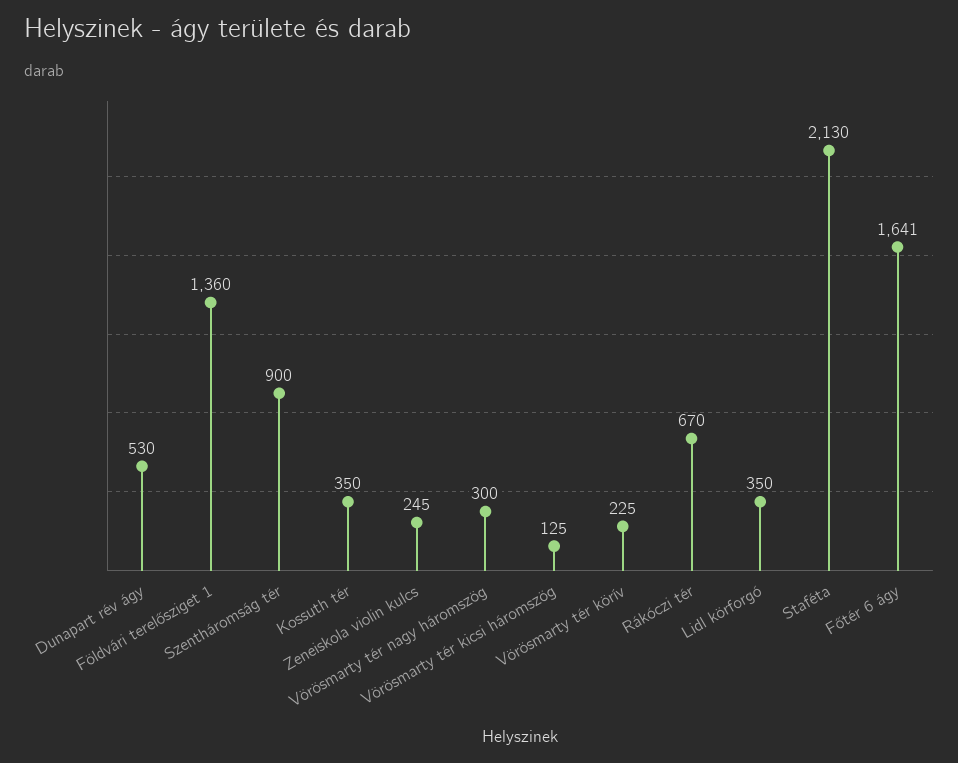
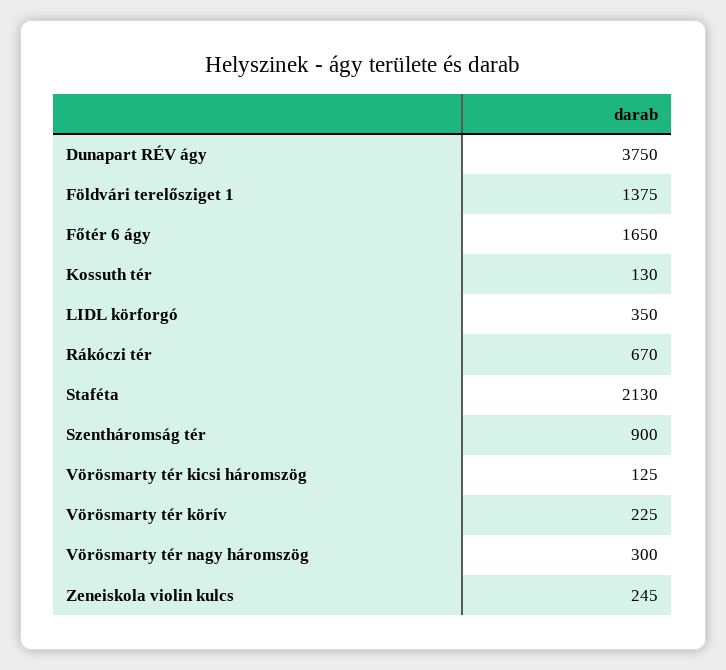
Dunapart rév ágy: 530 -> 3750
Földvári terelősziget 1: 1360 -> 1375
Kossuth tér: 350 -> 130
Főtér 6 ágy: 1641 -> 1650

